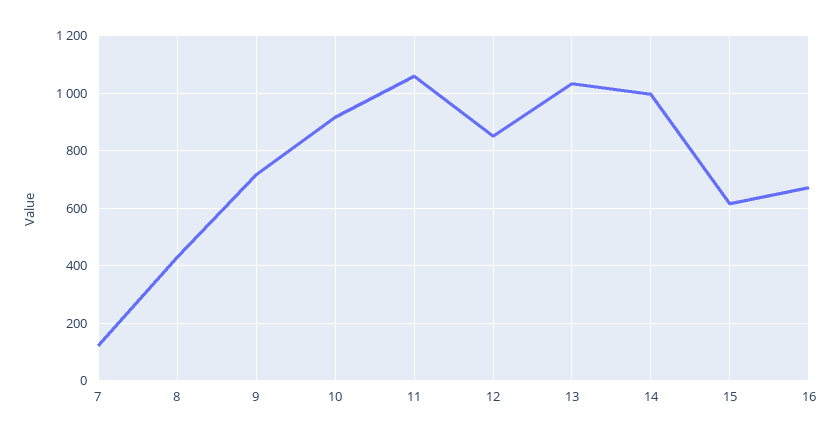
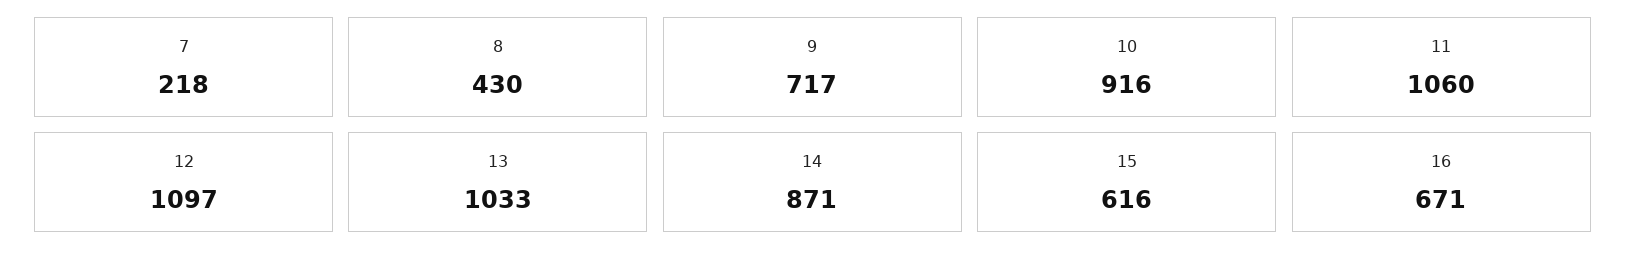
7: 125 -> 218
12: 850 -> 1097
14: 1000 -> 871

